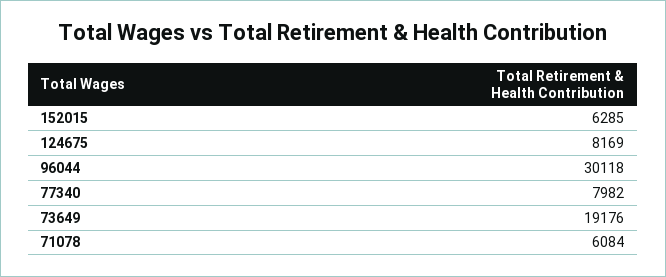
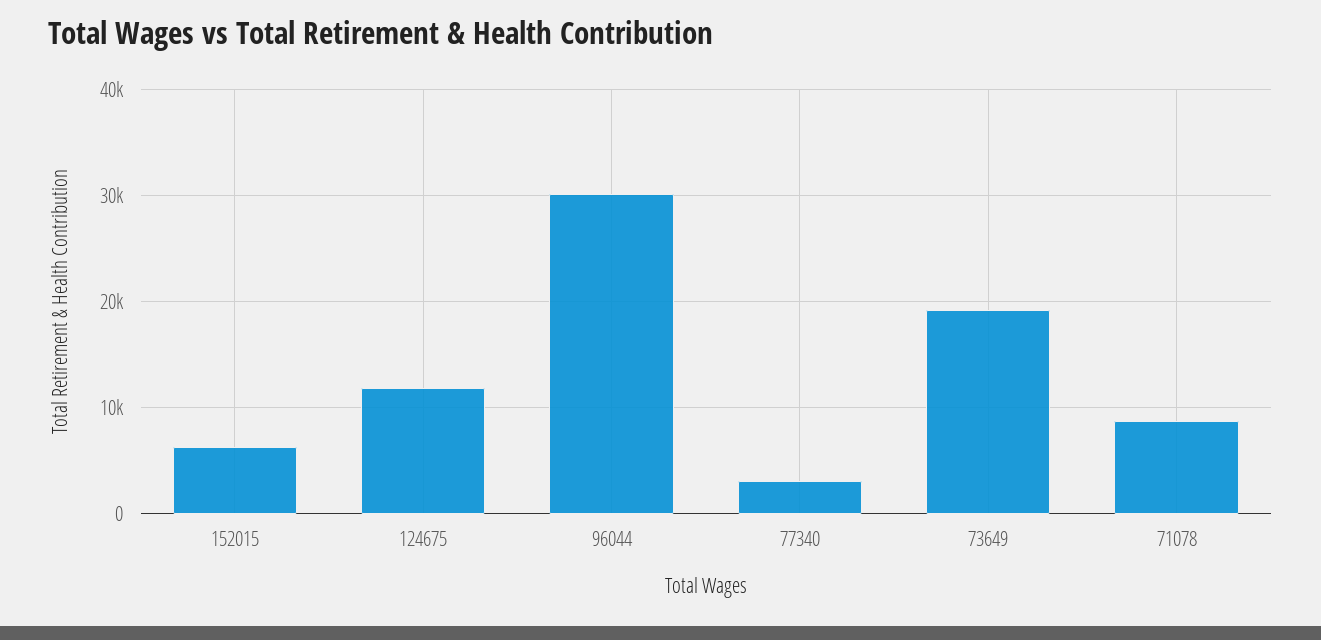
124675: 8169 -> 12000
77340: 7982 -> 3000
71078: 6084 -> 9000

